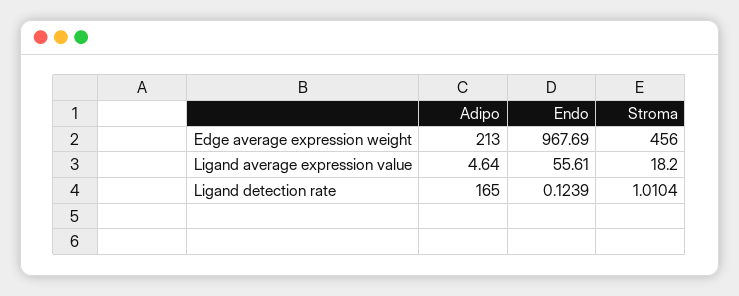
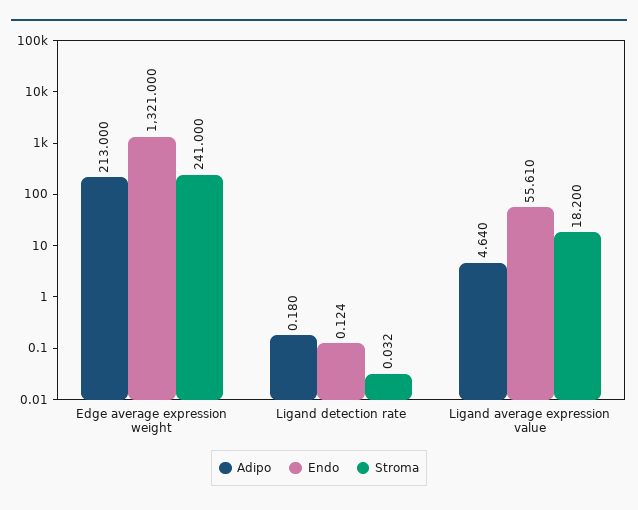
Endo, Edge average expression weight: 967.69 -> 1321
Stroma, Edge average expression weight: 456 -> 241
Adipo, Ligand detection rate: 165 -> 0.18
Stroma, Ligand detection rate: 1.0104 -> 0.032

